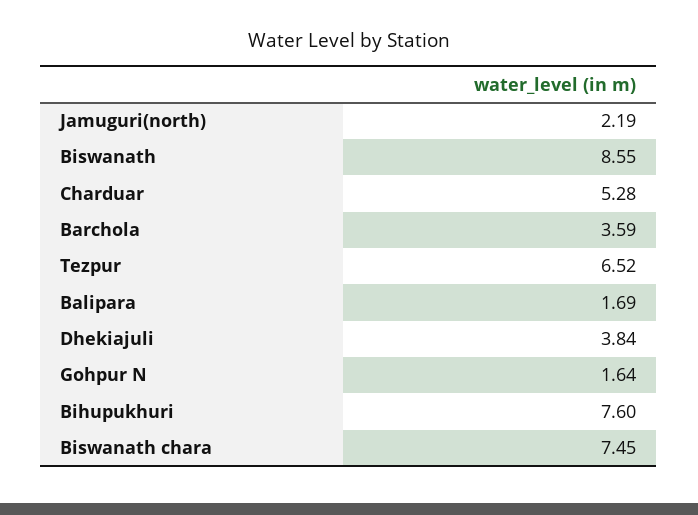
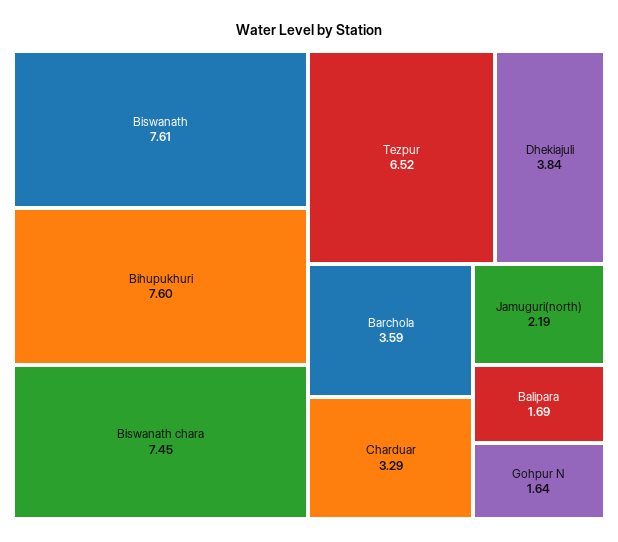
Biswanath: 8.55 -> 7.61
Charduar: 5.28 -> 3.29

